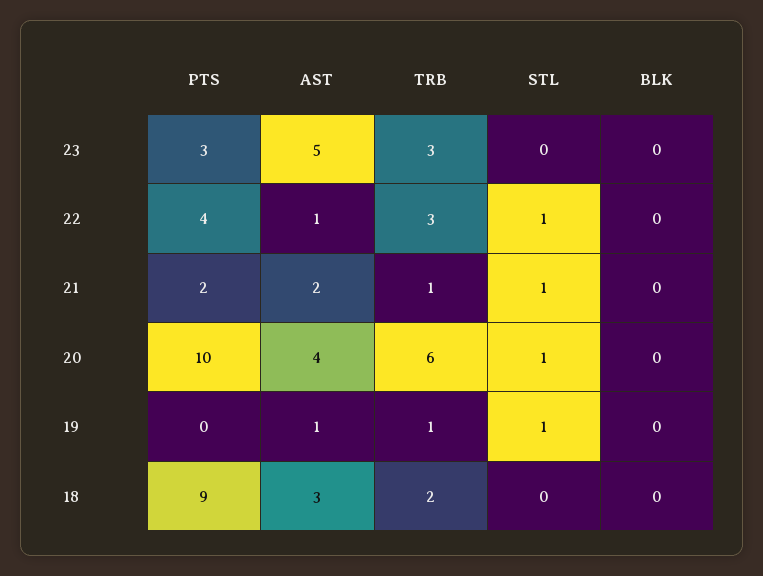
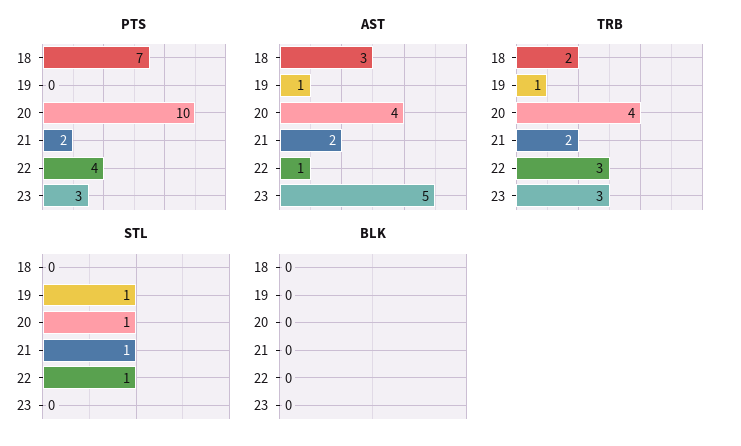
TRB, 21: 1 -> 2
TRB, 20: 6 -> 4
PTS, 18: 9 -> 7

